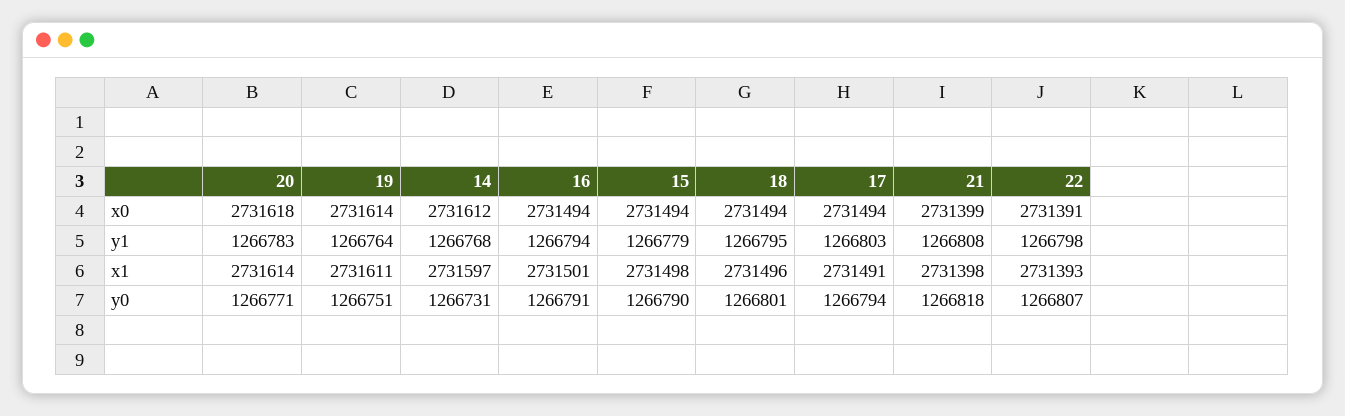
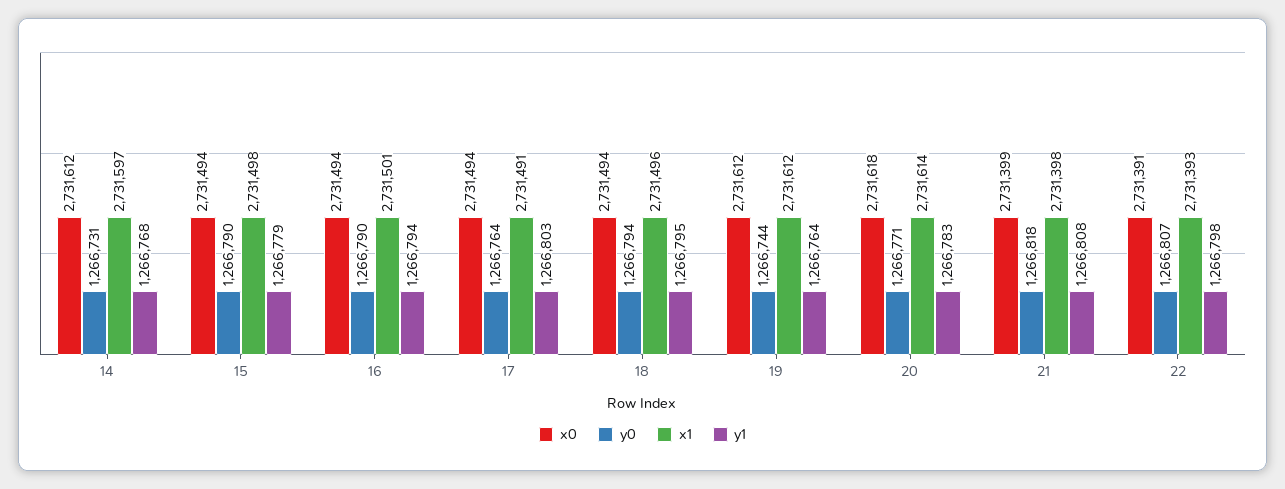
x0, 19: 2731614 -> 2731612
x1, 19: 2731611 -> 2731612
y0, 19: 1266751 -> 1266744
y0, 16: 1266791 -> 1266790
y0, 18: 1266801 -> 1266794
y0, 17: 1266794 -> 1266764

